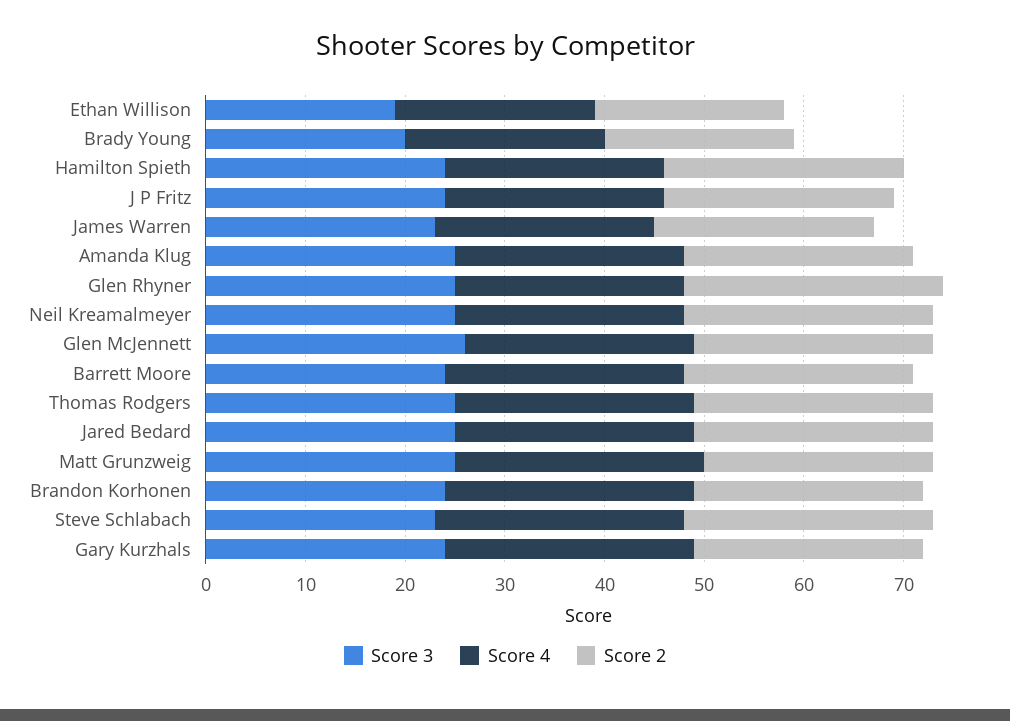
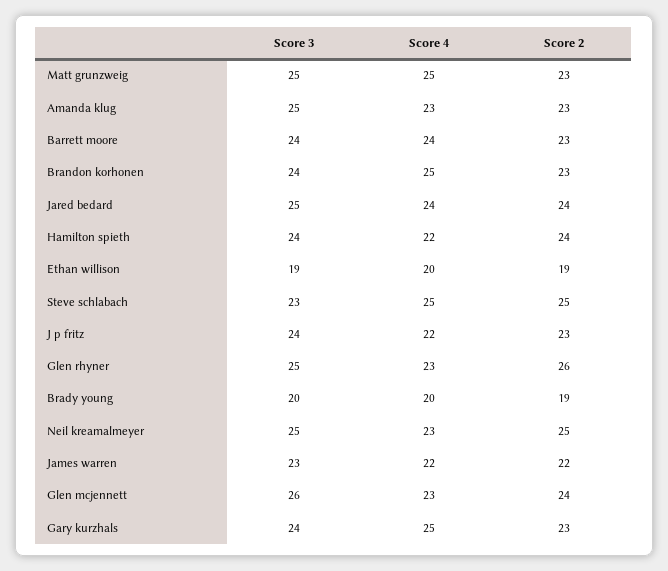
Score 3, Thomas Rodgers: 25 -> none
Score 4, Thomas Rodgers: 24 -> none
Score 2, Thomas Rodgers: 24 -> none

